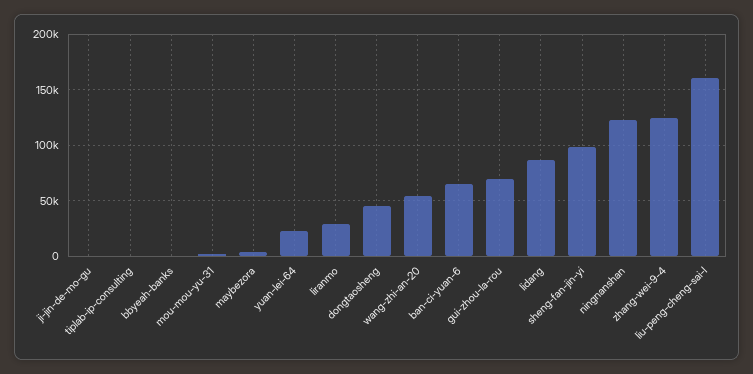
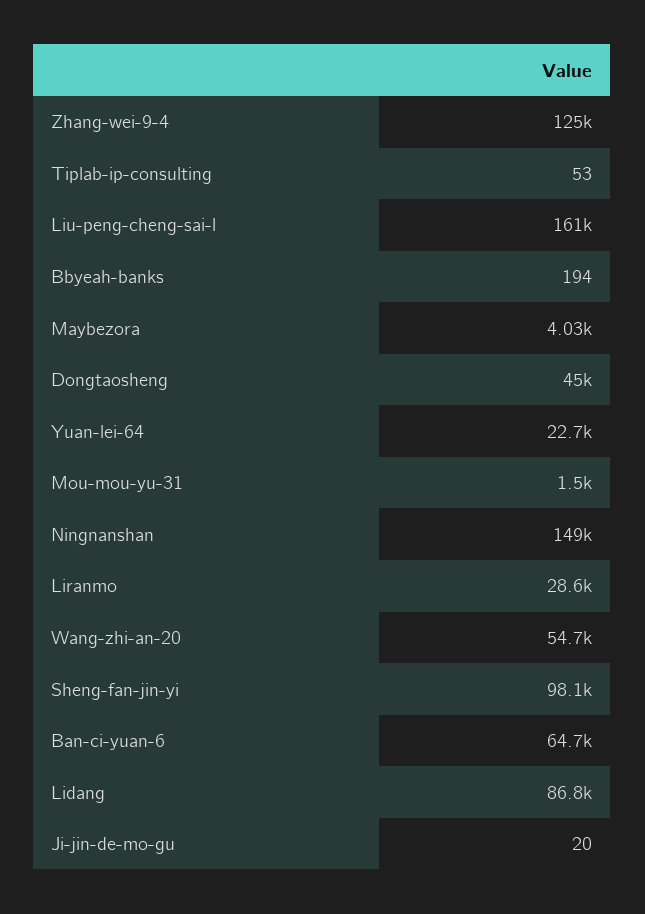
gui-zhou-la-rou: 70000 -> none
ningnanshan: 120000 -> 149000

